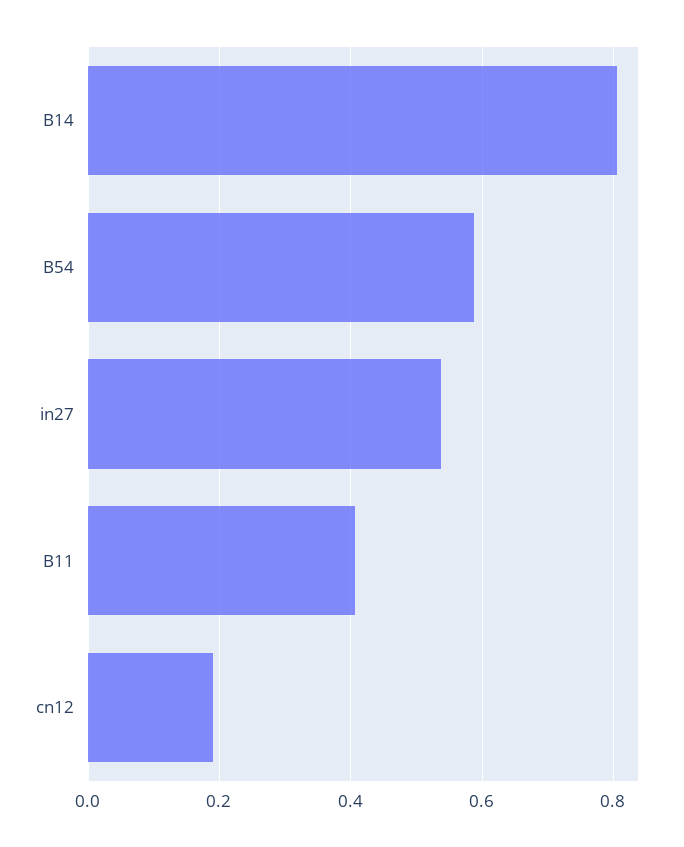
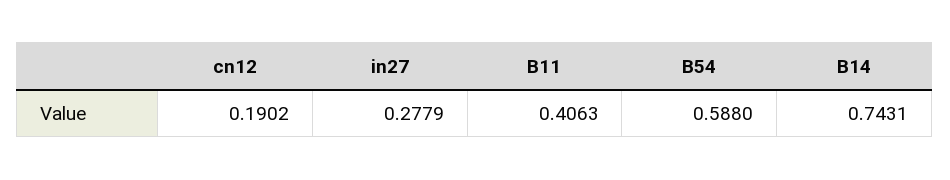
B14: 0.8 -> 0.7431
in27: 0.54 -> 0.2779

